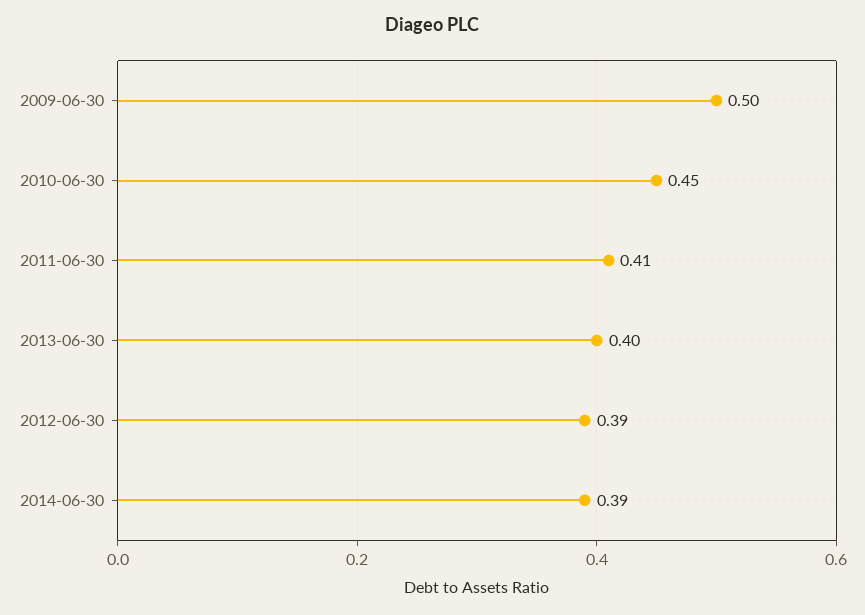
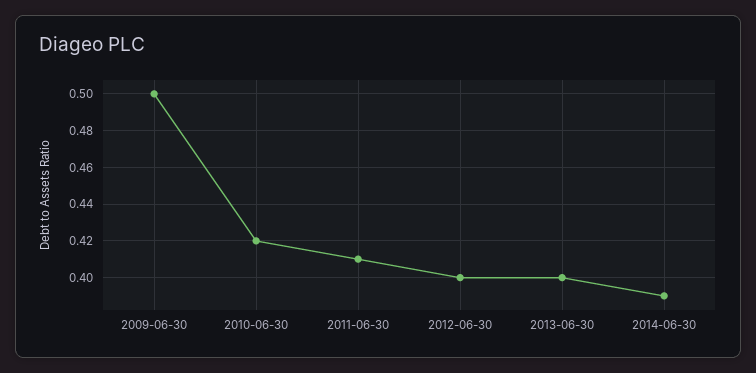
2010-06-30: 0.45 -> 0.42
2012-06-30: 0.39 -> 0.4

